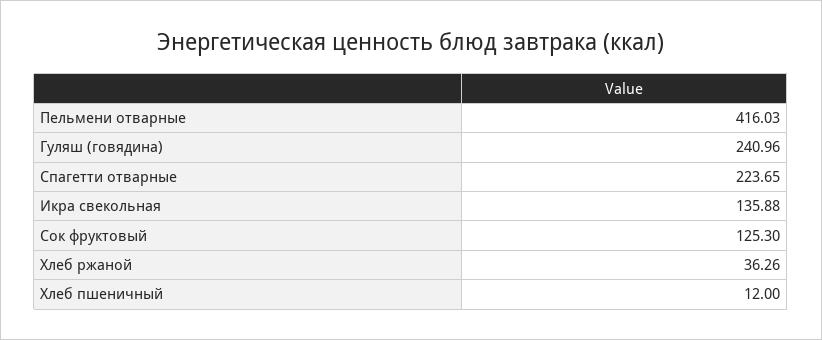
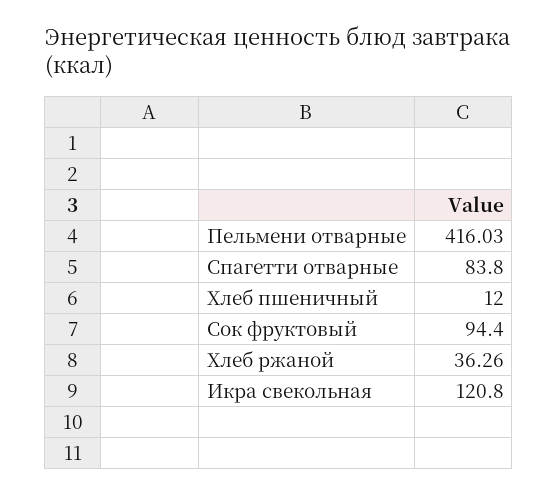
Гуляш (говядина): 240.96 -> none
Спагетти отварные: 223.65 -> 83.8
Икра свекольная: 135.88 -> 120.8
Сок фруктовый: 125.3 -> 94.4

